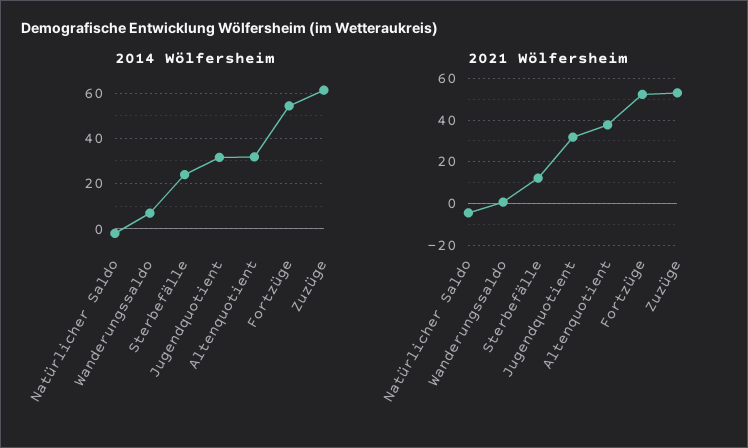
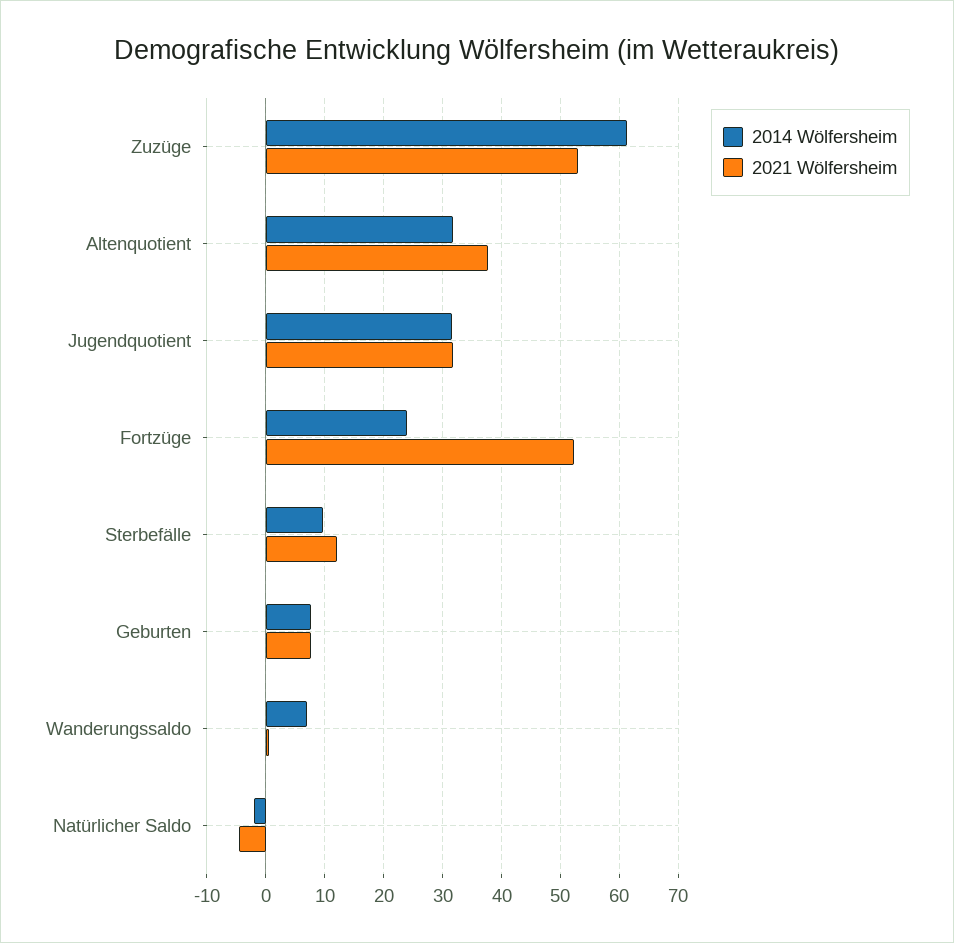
2014 Wölfersheim, Sterbefälle: 25 -> 10
2014 Wölfersheim, Fortzüge: 55 -> 24
2014 Wölfersheim, Geburten: none -> 8
2021 Wölfersheim, Geburten: none -> 8

